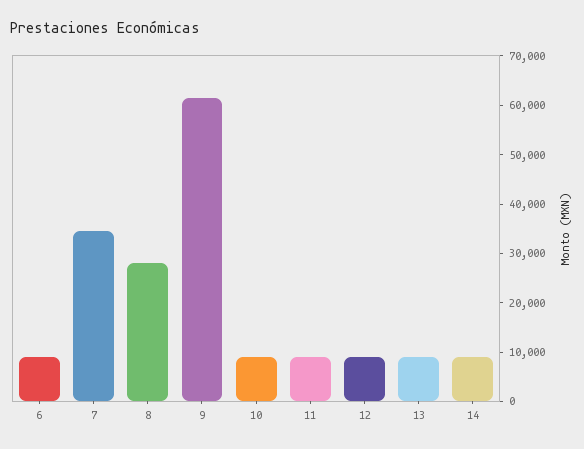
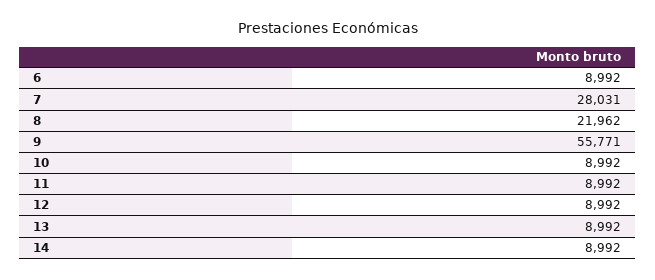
7: 34000 -> 28031
8: 28000 -> 21962
9: 62000 -> 55771

